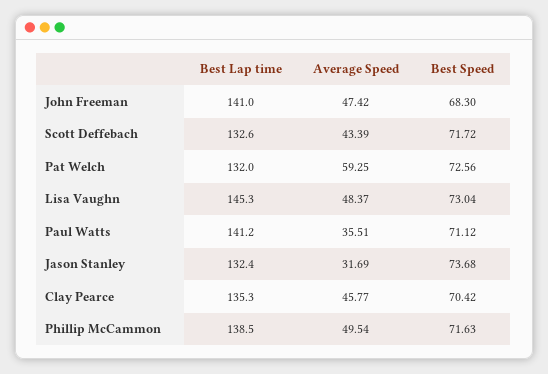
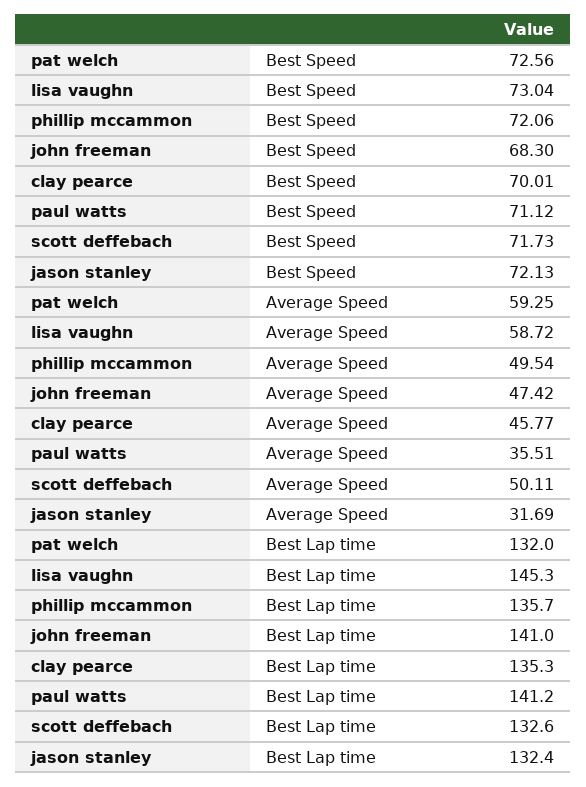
Average Speed, Scott Deffebach: 43.39 -> 50.11
Best Speed, Scott Deffebach: 71.72 -> 71.73
Average Speed, Lisa Vaughn: 48.37 -> 58.72
Best Speed, Jason Stanley: 73.68 -> 72.13
Best Speed, Clay Pearce: 70.42 -> 70.01
Best Lap time, Phillip McCammon: 138.5 -> 135.7
Best Speed, Phillip McCammon: 71.63 -> 72.06

